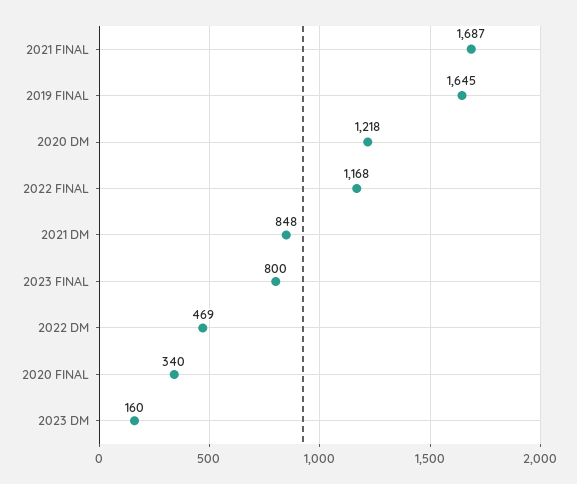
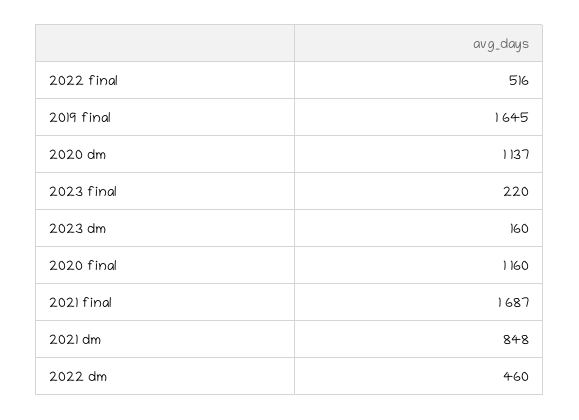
2020 DM: 1218 -> 1137
2022 FINAL: 1168 -> 516
2023 FINAL: 800 -> 220
2022 DM: 469 -> 460
2020 FINAL: 340 -> 1160

